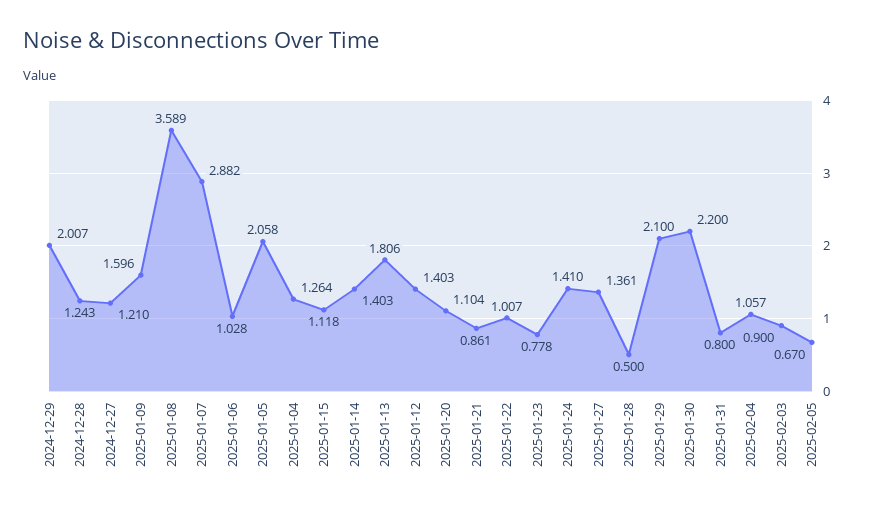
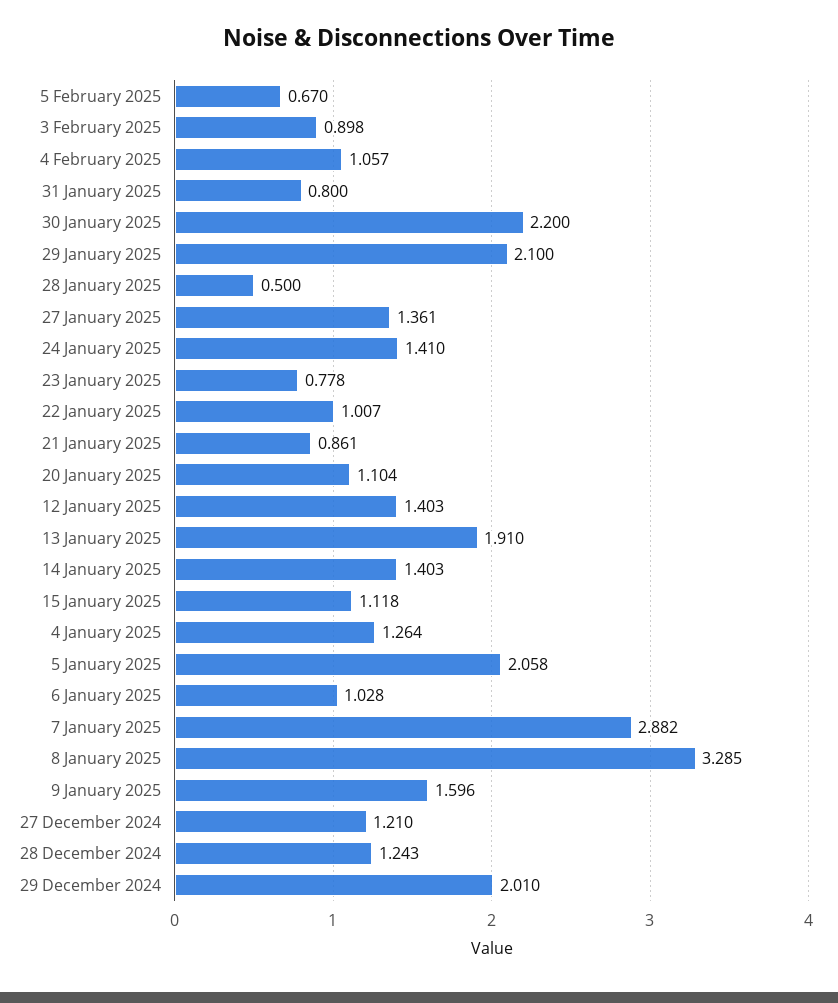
2024-12-29: 2.007 -> 2.01
2025-01-08: 3.589 -> 3.285
2025-01-13: 1.806 -> 1.91
2025-02-03: 0.9 -> 0.898

